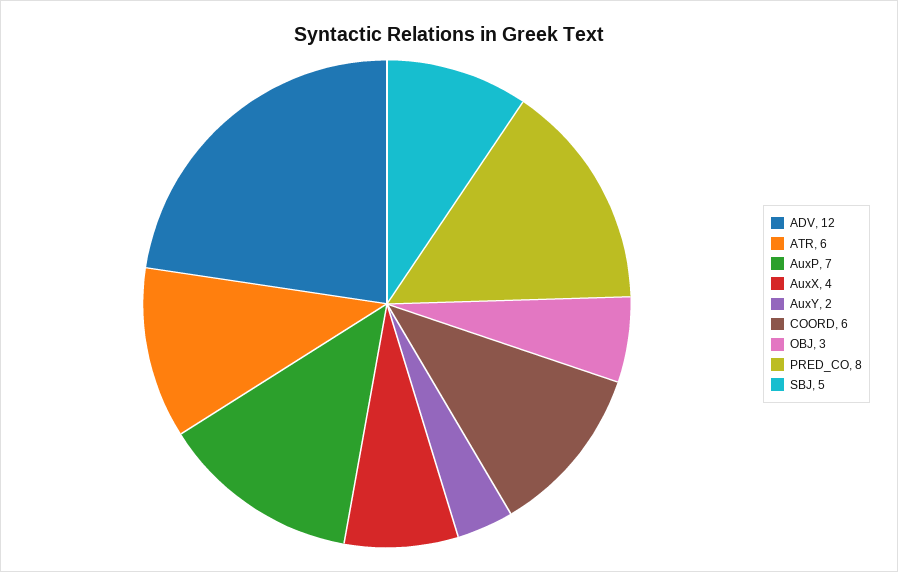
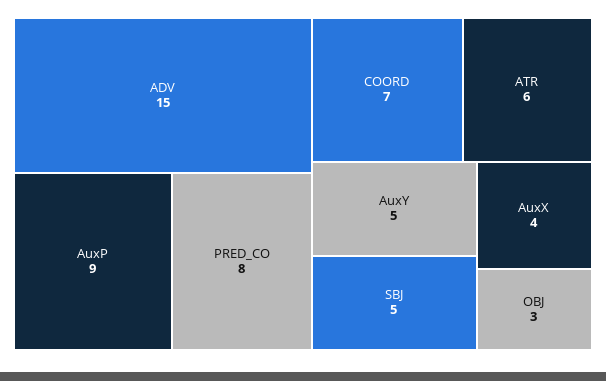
ADV: 12 -> 15
AuxP: 7 -> 9
AuxY: 2 -> 5
COORD: 6 -> 7

